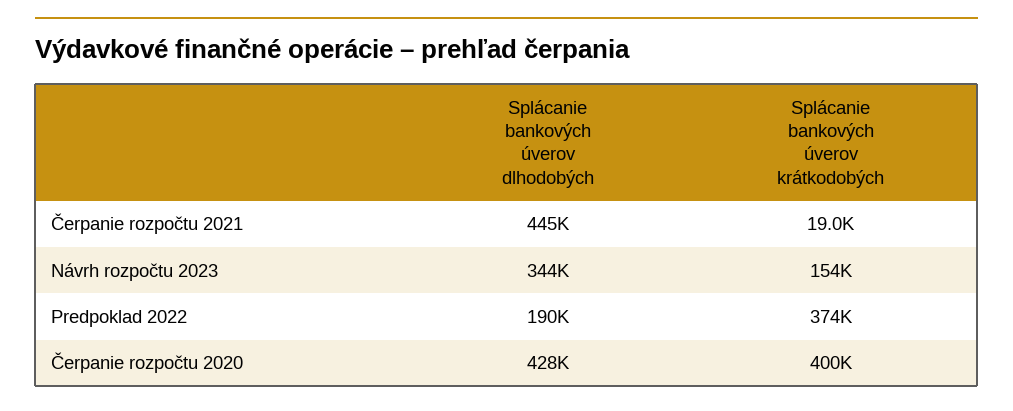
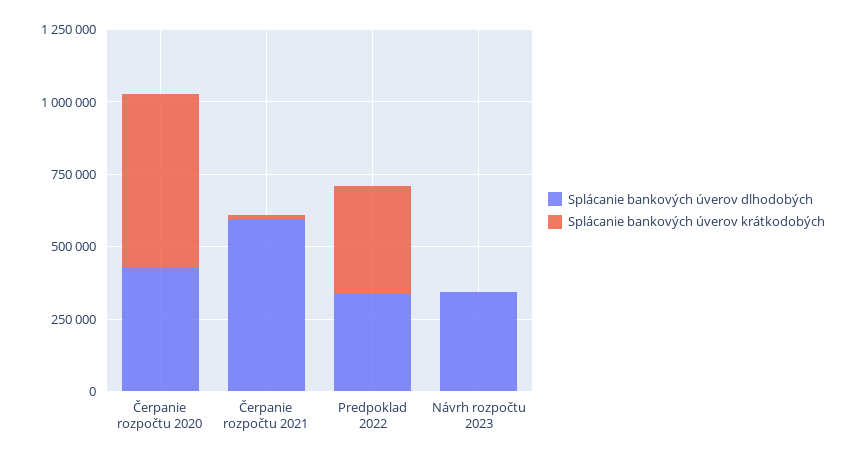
Splácanie bankových úverov dlhodobých, Čerpanie rozpočtu 2021: 445000 -> 600000
Splácanie bankových úverov krátkodobých, Návrh rozpočtu 2023: 154000 -> 0
Splácanie bankových úverov dlhodobých, Predpoklad 2022: 190000 -> 350000
Splácanie bankových úverov krátkodobých, Čerpanie rozpočtu 2020: 400000 -> 600000

